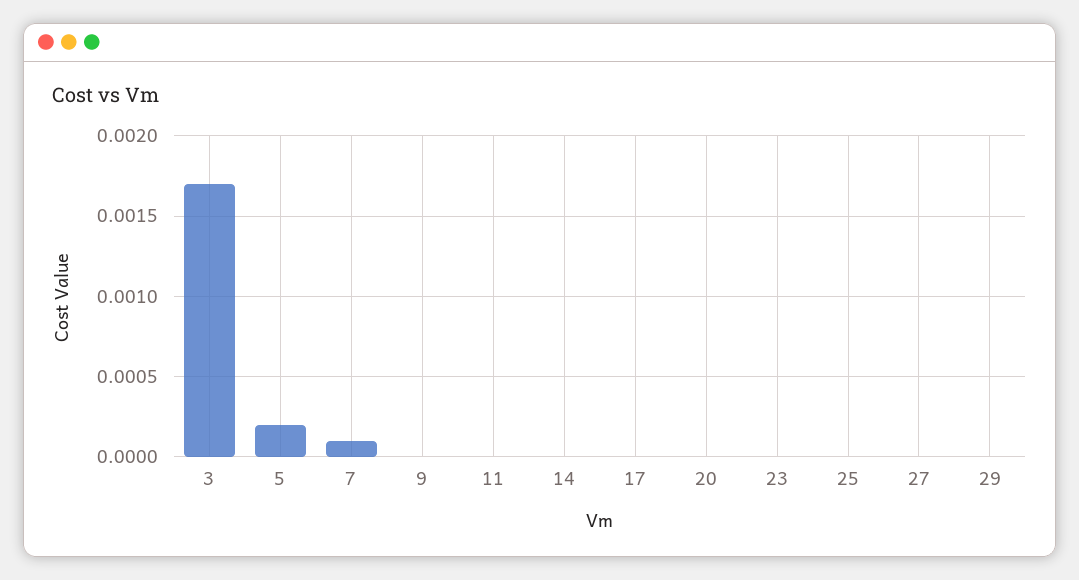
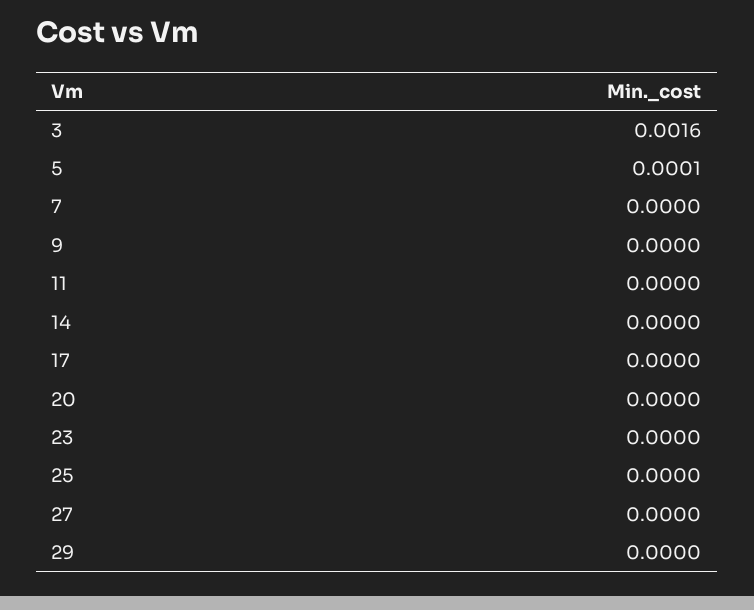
3: 0.0017 -> 0.0016
5: 0.0002 -> 0.0001
7: 0.0001 -> 0

